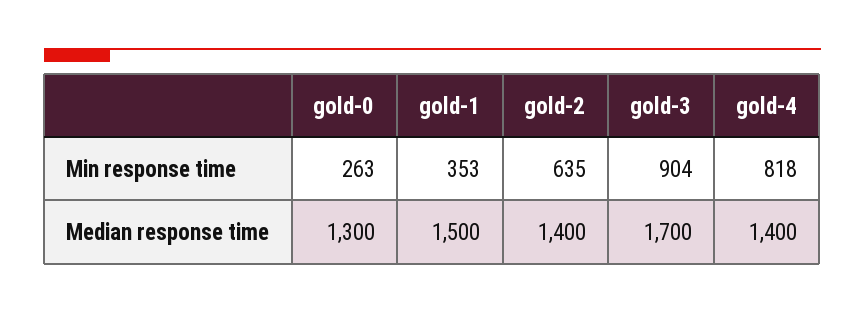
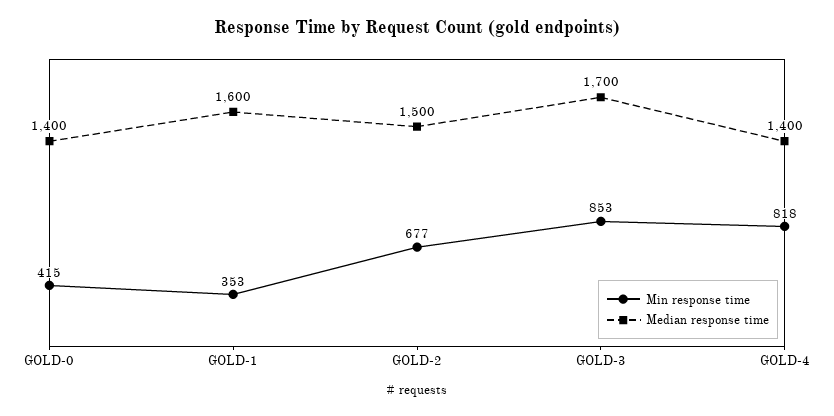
Min response time, gold-0: 263 -> 415
Min response time, gold-2: 635 -> 677
Min response time, gold-3: 904 -> 853
Median response time, gold-0: 1300 -> 1400
Median response time, gold-1: 1500 -> 1600
Median response time, gold-2: 1400 -> 1500

